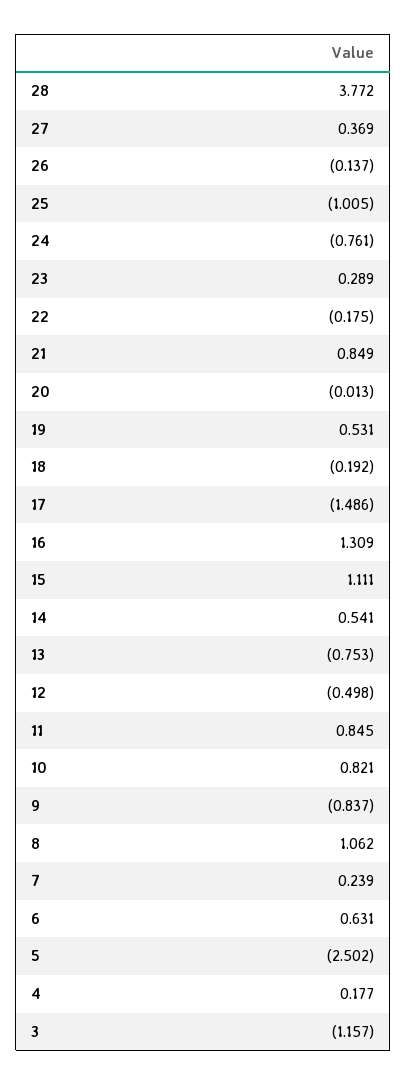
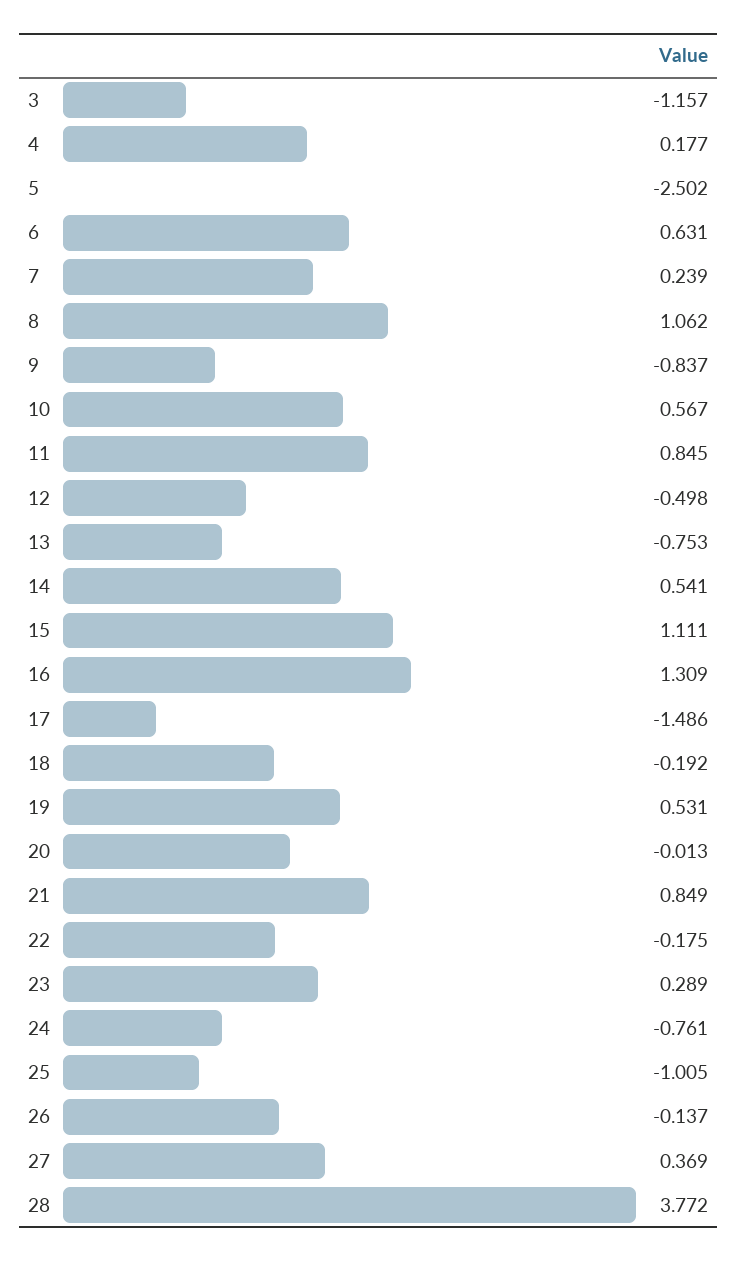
10: 0.821 -> 0.567

